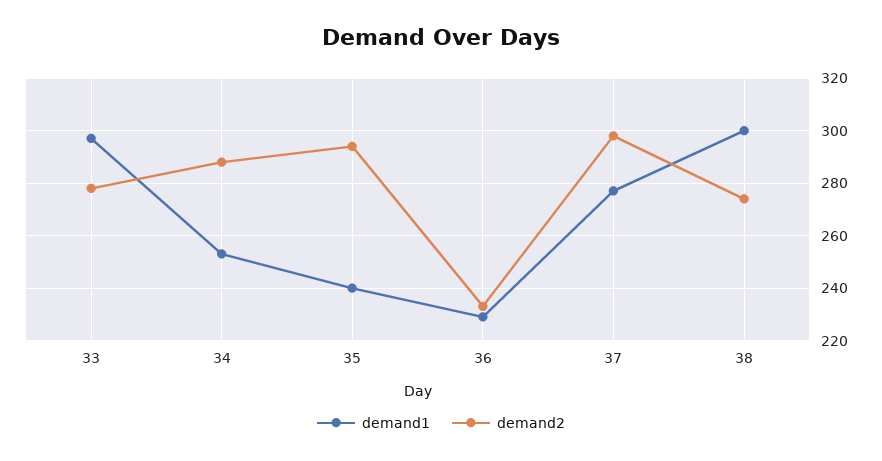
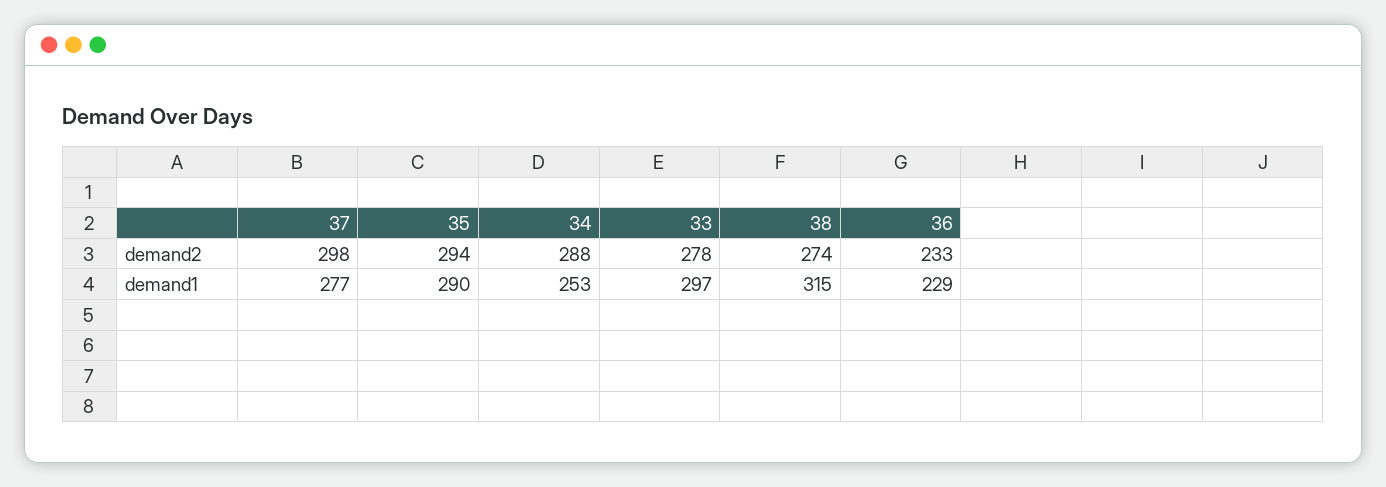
demand1, 35: 240 -> 290
demand1, 38: 300 -> 315

